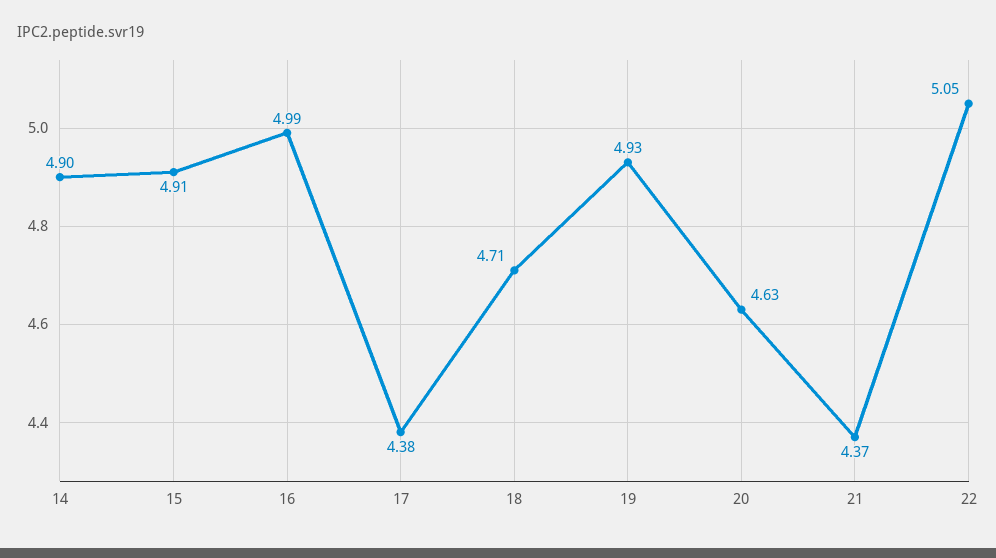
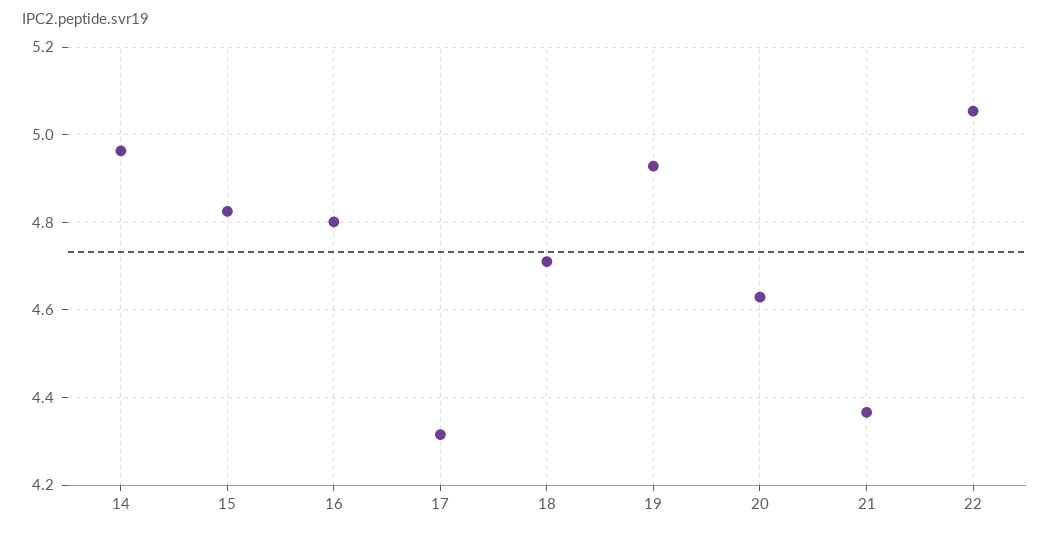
14: 4.9 -> 4.96
15: 4.91 -> 4.82
16: 4.99 -> 4.8
17: 4.38 -> 4.32

